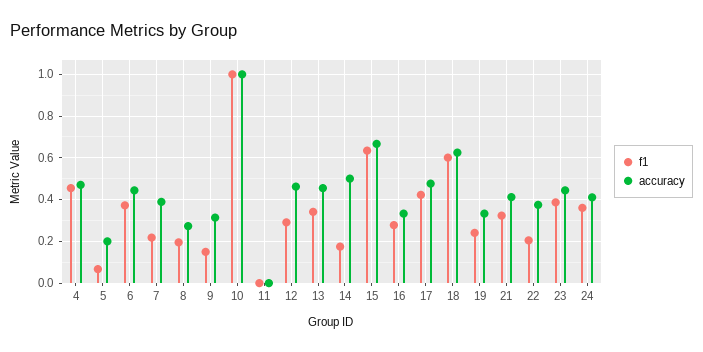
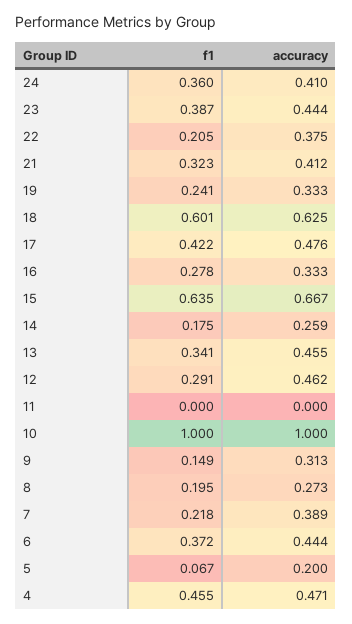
accuracy, 14: 0.5 -> 0.259

